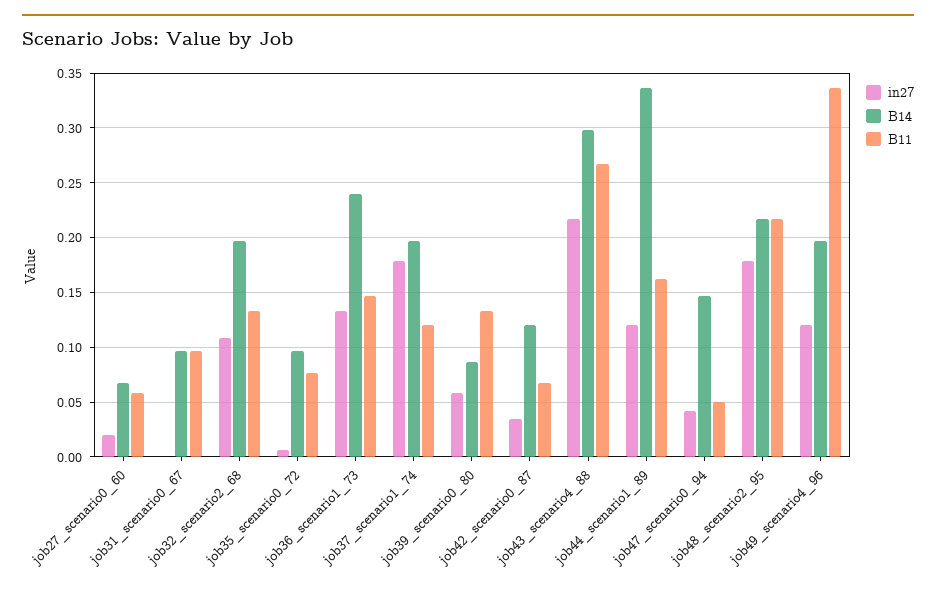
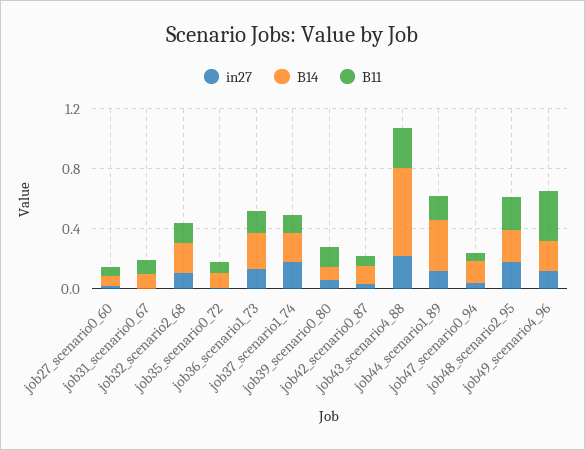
B14, job43_scenario4_88: 0.3 -> 0.6

